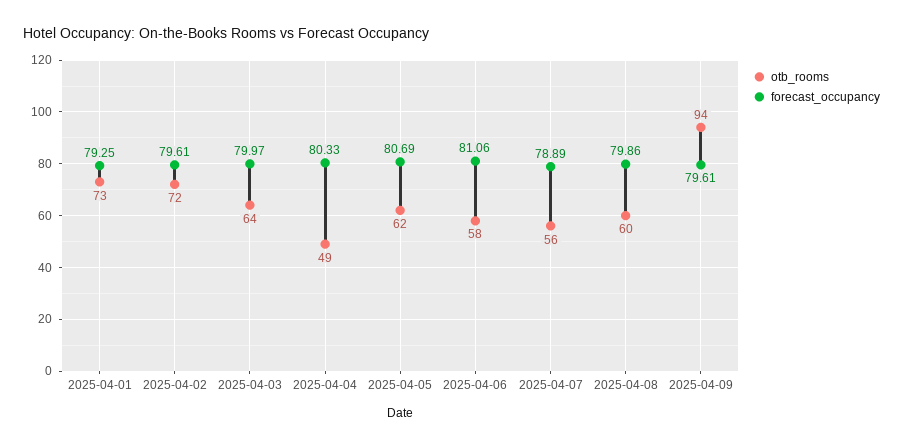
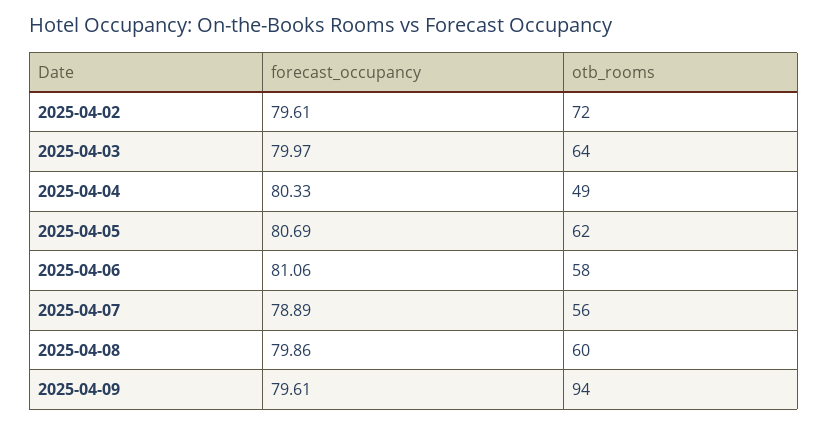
otb_rooms, 2025-04-01: 73 -> none
forecast_occupancy, 2025-04-01: 79.25 -> none

